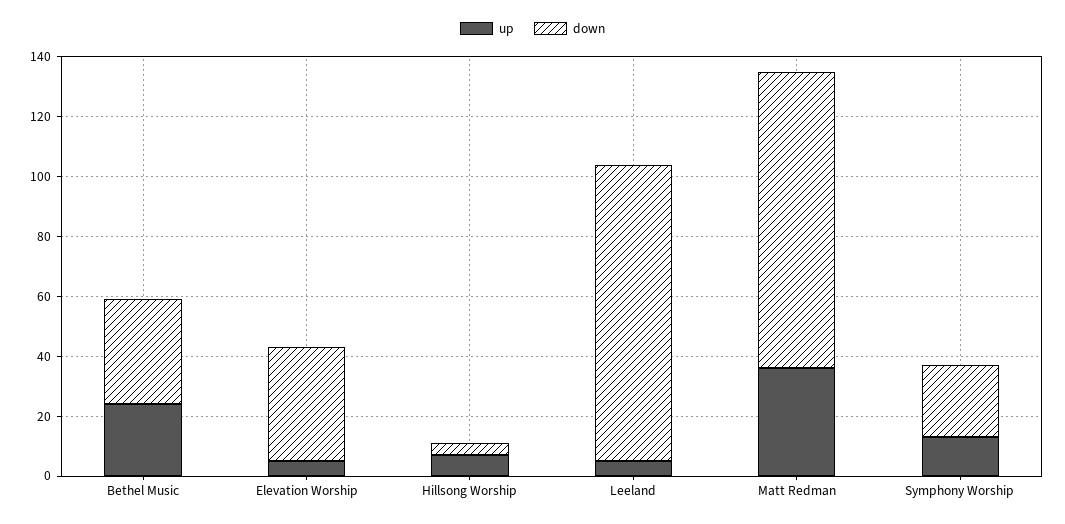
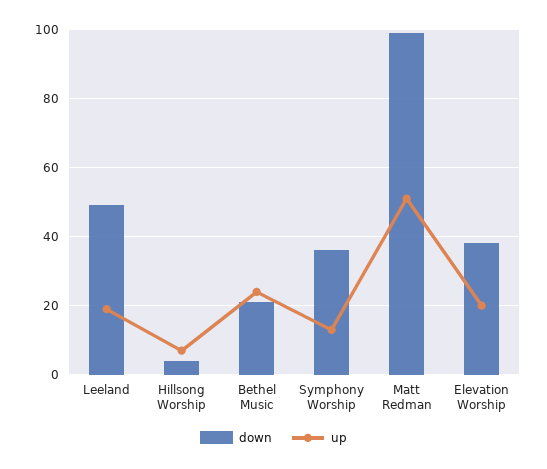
down, Bethel Music: 35 -> 20
up, Elevation Worship: 5 -> 20
up, Leeland: 5 -> 20
down, Leeland: 100 -> 50
up, Matt Redman: 35 -> 50
down, Symphony Worship: 25 -> 35

